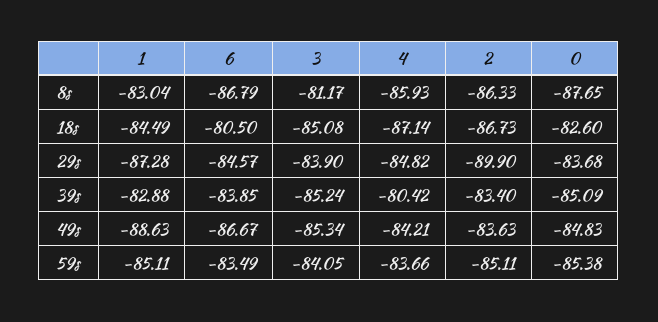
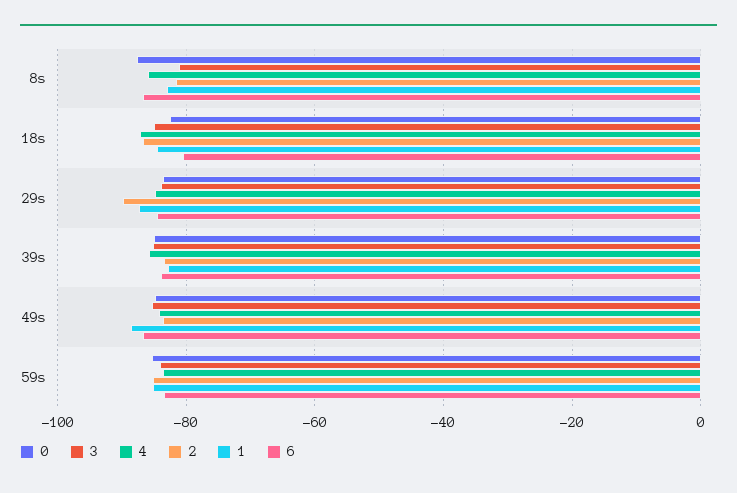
2, 8s: -86.33 -> -82
4, 39s: -80.42 -> -86

